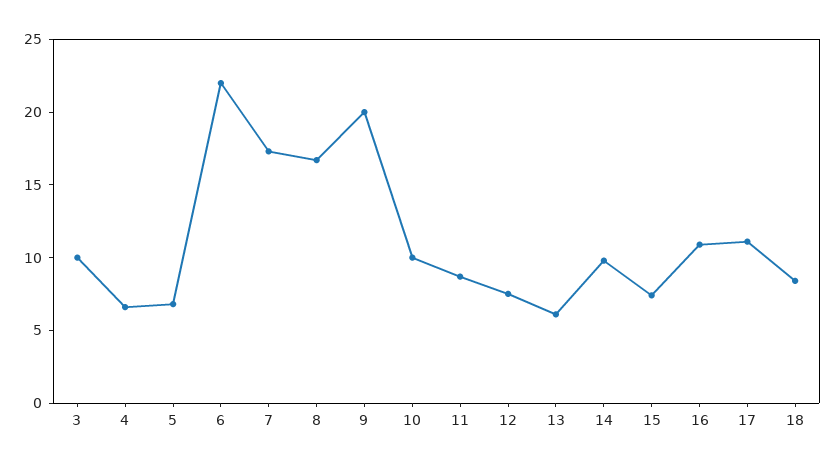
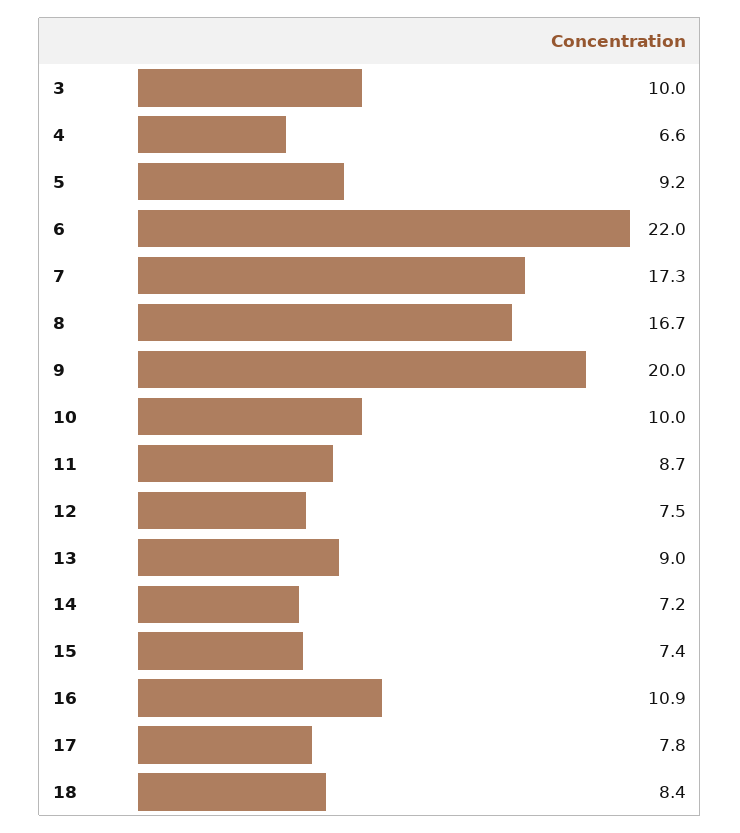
5: 7 -> 9.2
13: 6 -> 9
14: 10 -> 7.2
17: 11 -> 7.8

